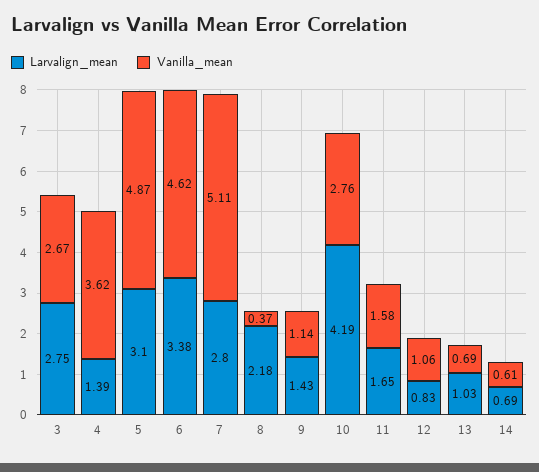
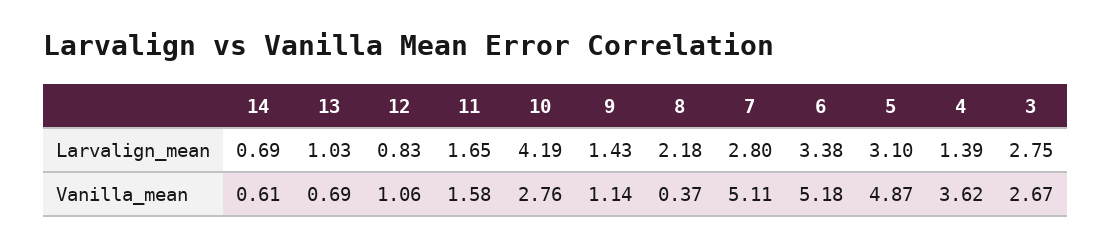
Vanilla_mean, 6: 4.62 -> 5.18

